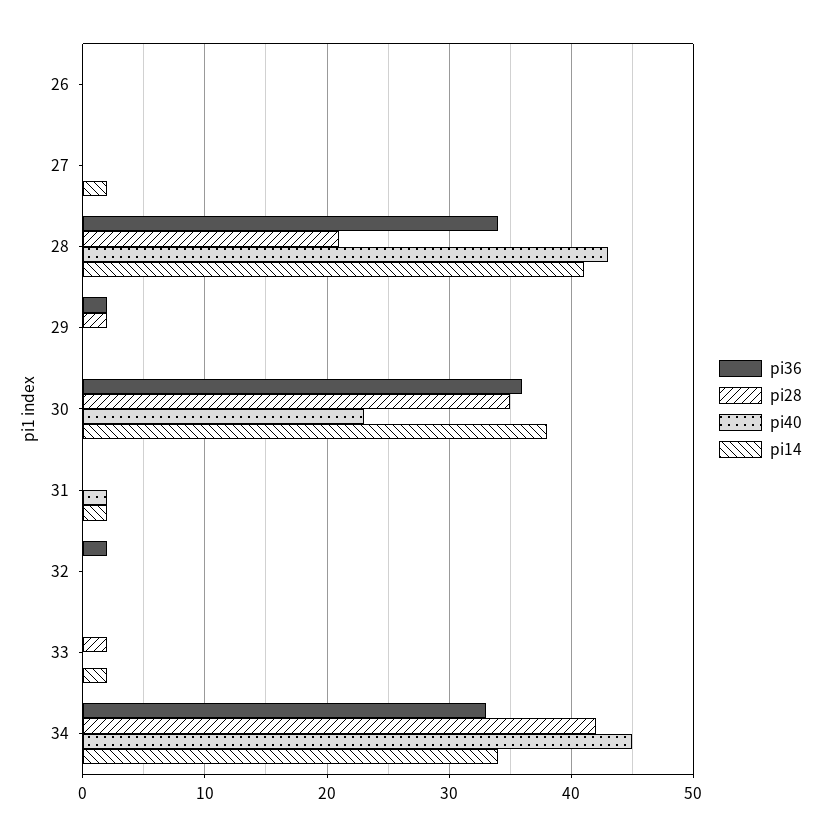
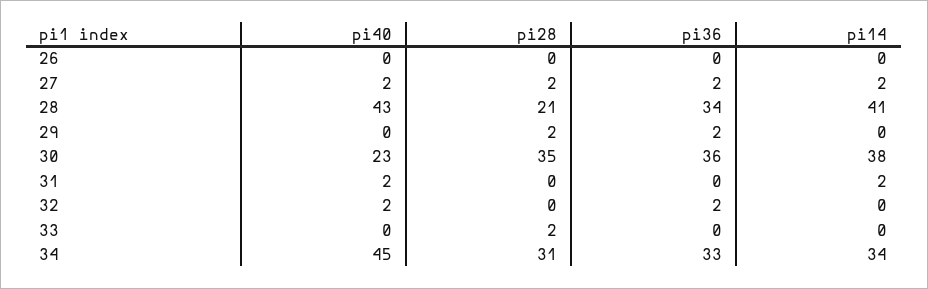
pi36, 27: 0 -> 2
pi28, 27: 0 -> 2
pi40, 27: 0 -> 2
pi40, 32: 0 -> 2
pi14, 33: 2 -> 0
pi28, 34: 42 -> 31

